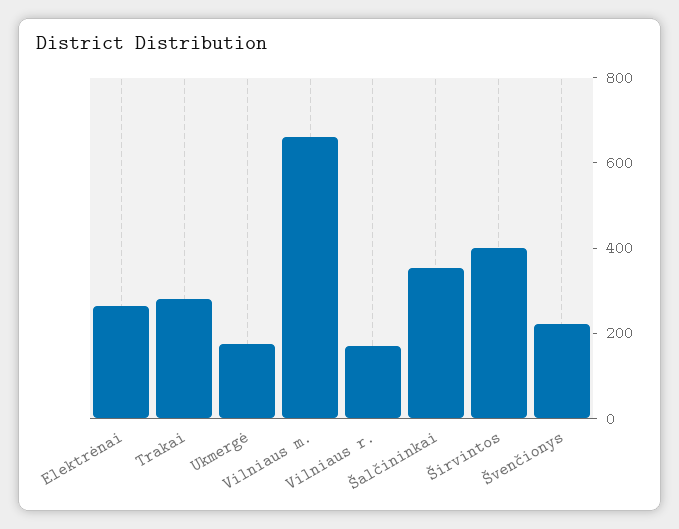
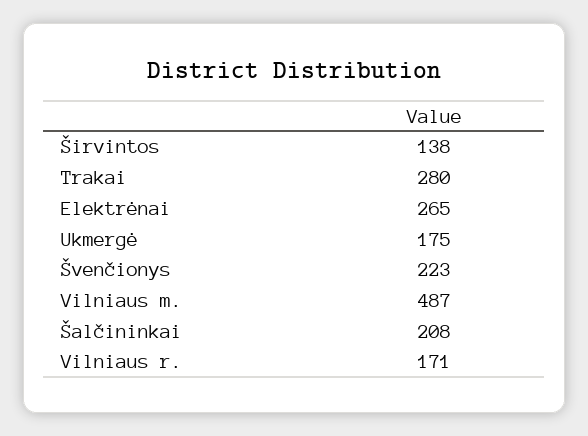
Vilniaus m.: 650 -> 487
Šalčininkai: 350 -> 208
Širvintos: 400 -> 138

